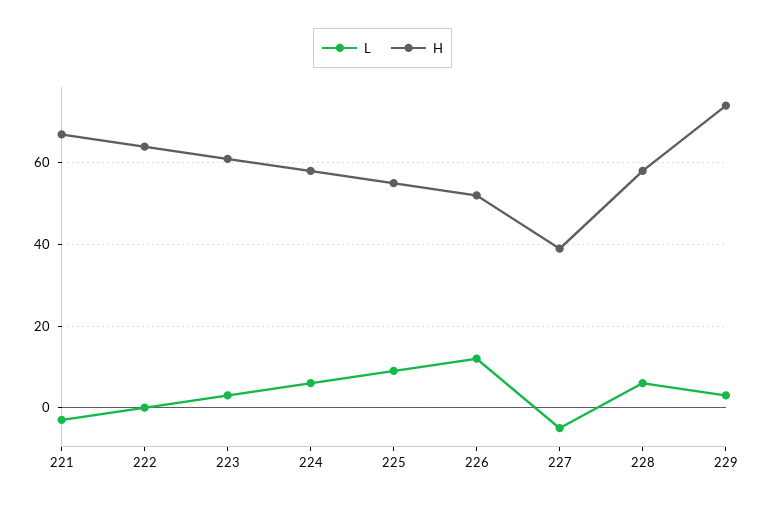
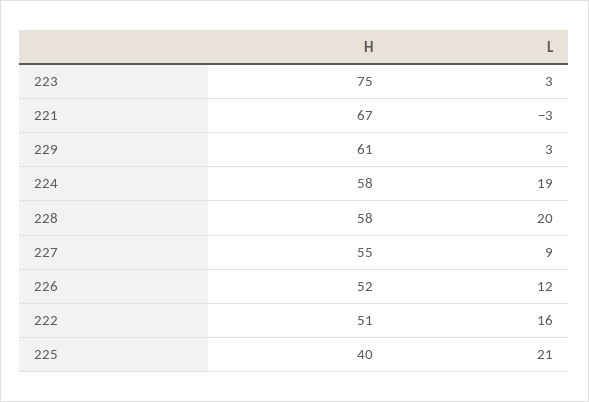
L, 222: 0 -> 16
H, 222: 65 -> 51
H, 223: 60 -> 75
L, 224: 5 -> 19
L, 225: 10 -> 21
H, 225: 55 -> 40
L, 227: -5 -> 9
H, 227: 40 -> 55
L, 228: 5 -> 20
H, 229: 75 -> 61

